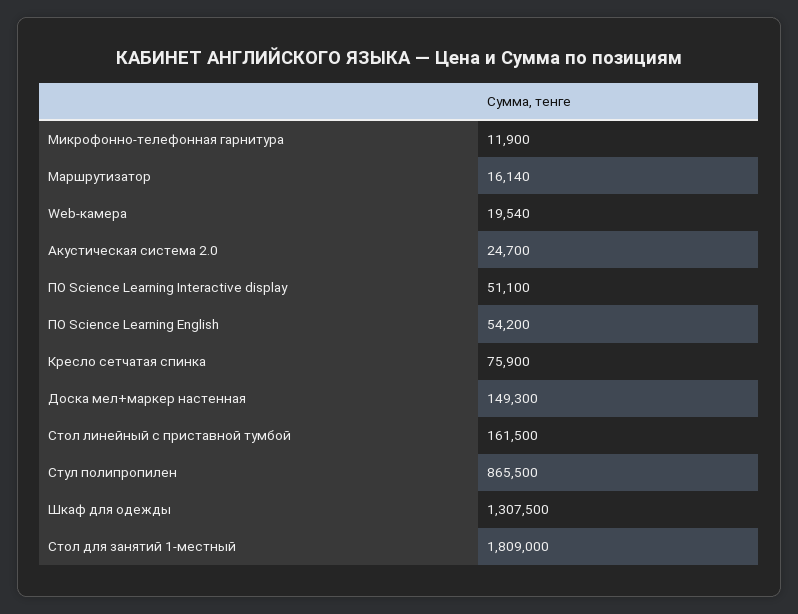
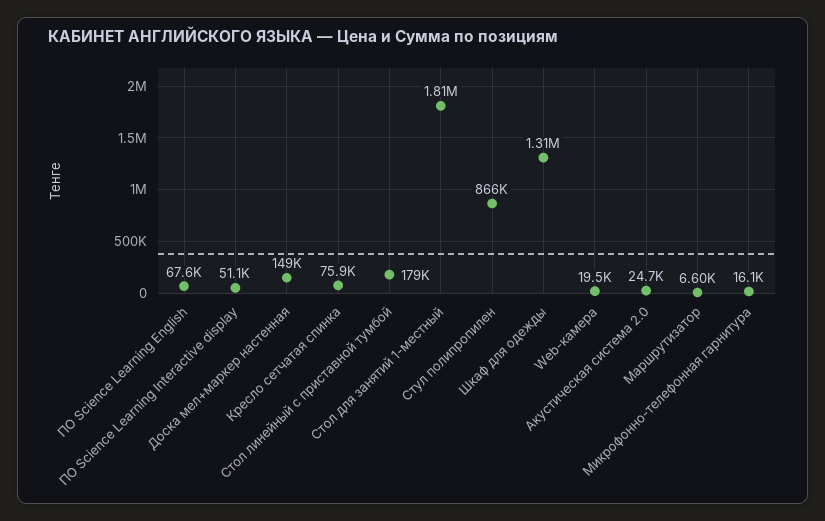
Микрофонно-телефонная гарнитура: 11900 -> 16100
Маршрутизатор: 16140 -> 6600
ПО Science Learning English: 54200 -> 67600
Стол линейный с приставной тумбой: 161500 -> 179000

